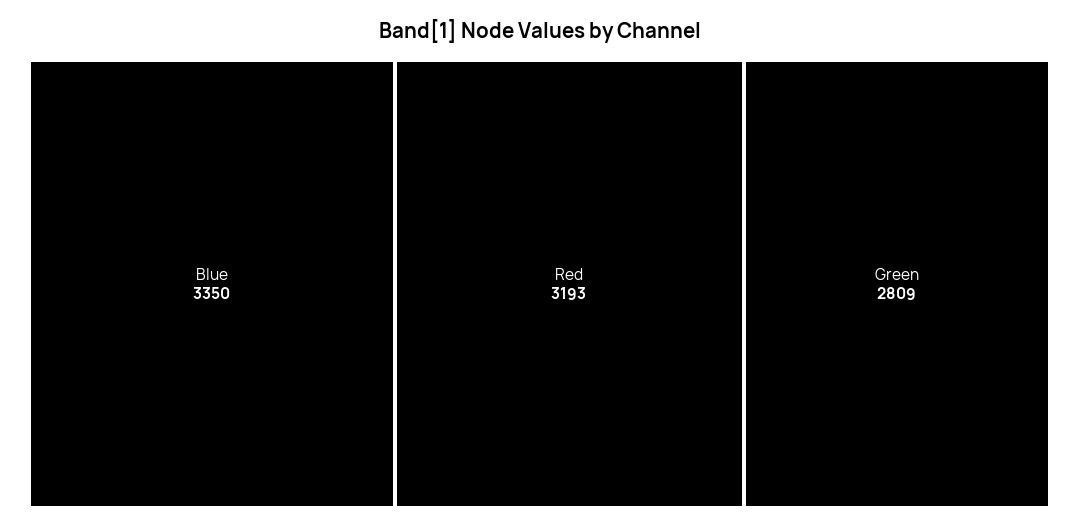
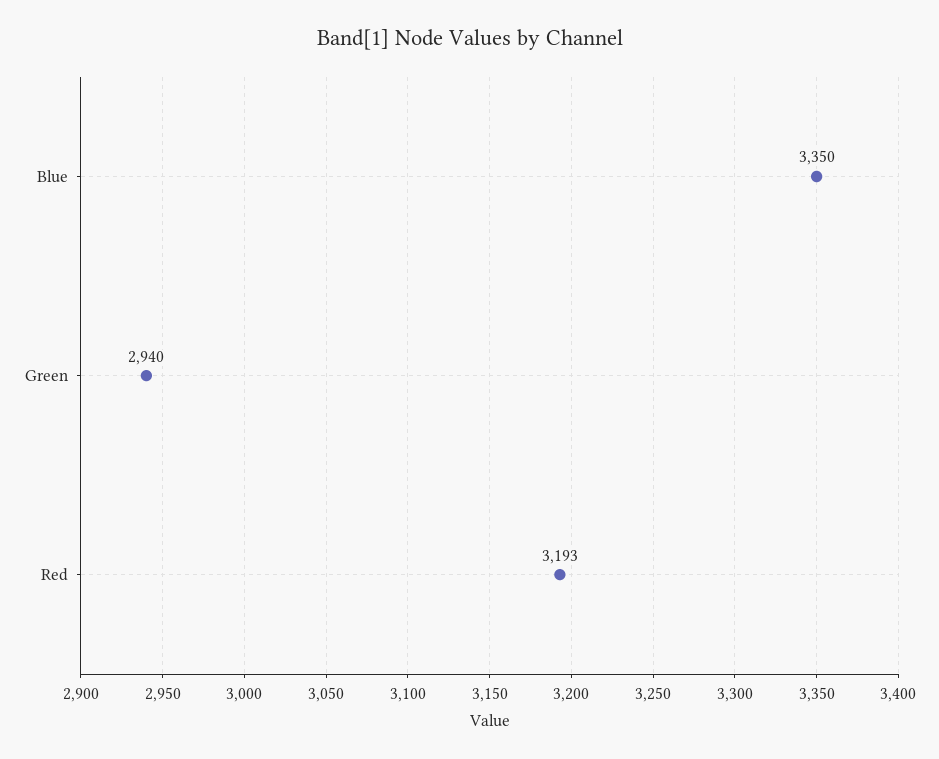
Green: 2809 -> 2940

